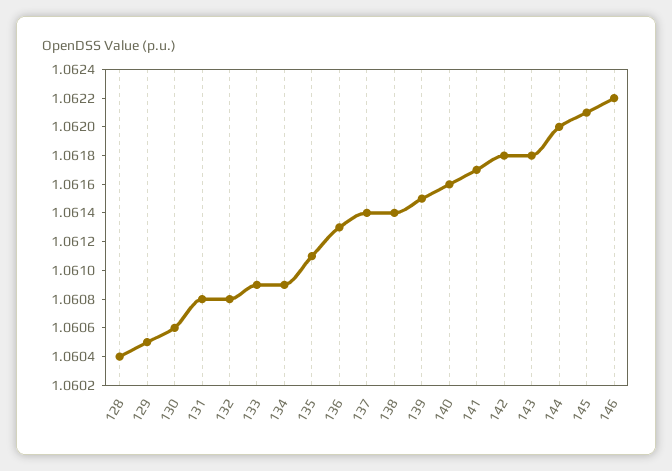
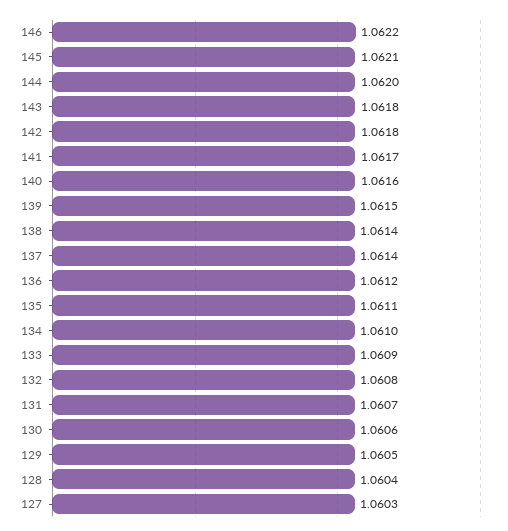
131: 1.0608 -> 1.0607
134: 1.0609 -> 1.061
136: 1.0613 -> 1.0612
127: none -> 1.0603

